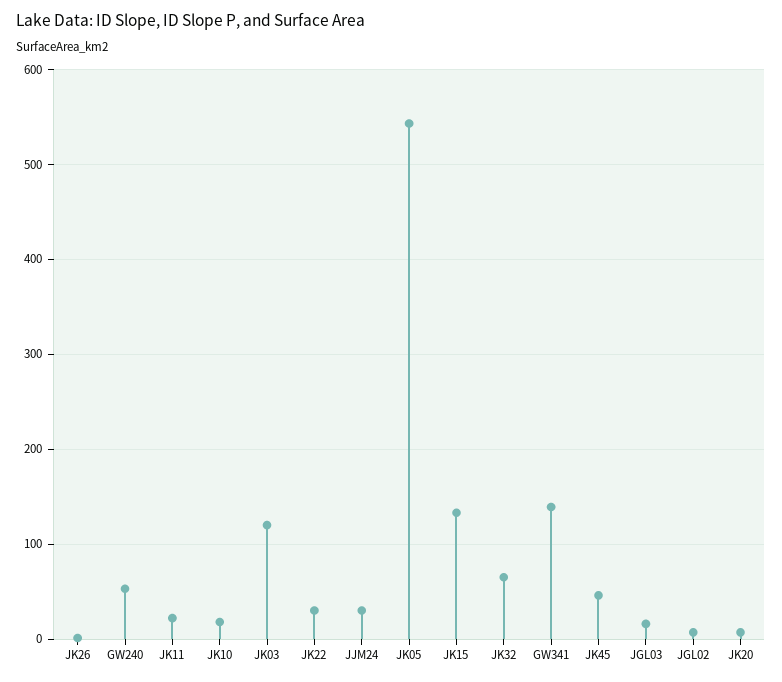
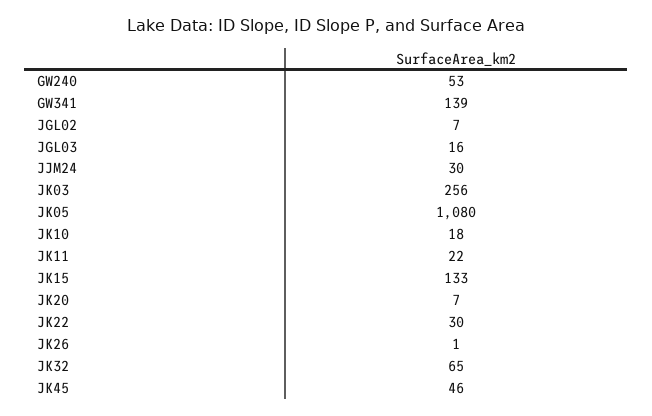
JK03: 120 -> 256
JK05: 540 -> 1080

